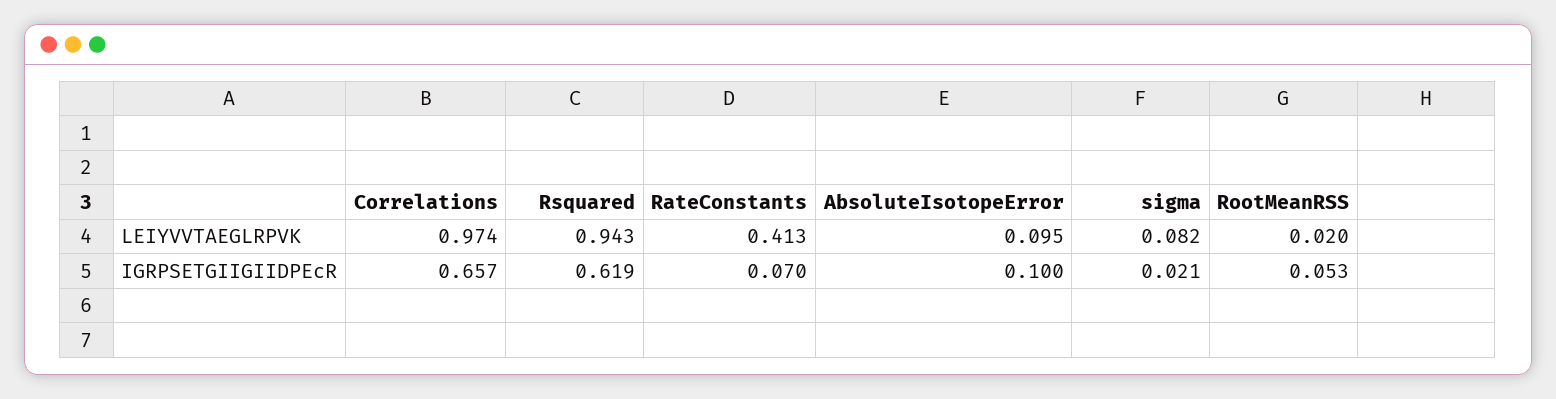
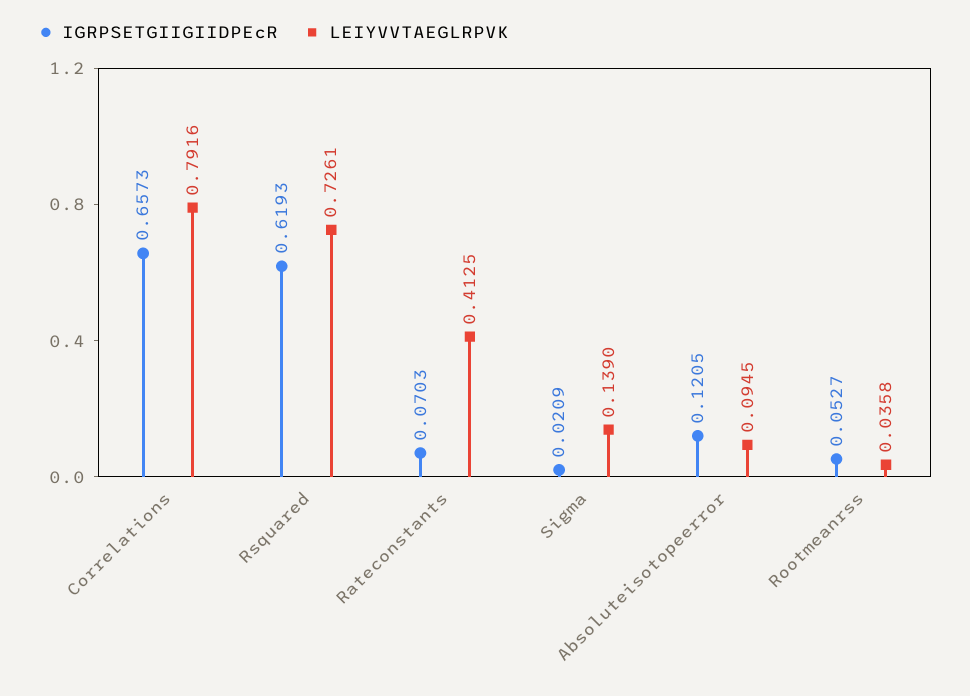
LEIYVVTAEGLRPVK, Correlations: 0.974 -> 0.7916
LEIYVVTAEGLRPVK, Rsquared: 0.943 -> 0.7261
LEIYVVTAEGLRPVK, sigma: 0.082 -> 0.139
LEIYVVTAEGLRPVK, RootMeanRSS: 0.02 -> 0.0358
IGRPSETGIIGIIDPEcR, AbsoluteIsotopeError: 0.1 -> 0.1205

